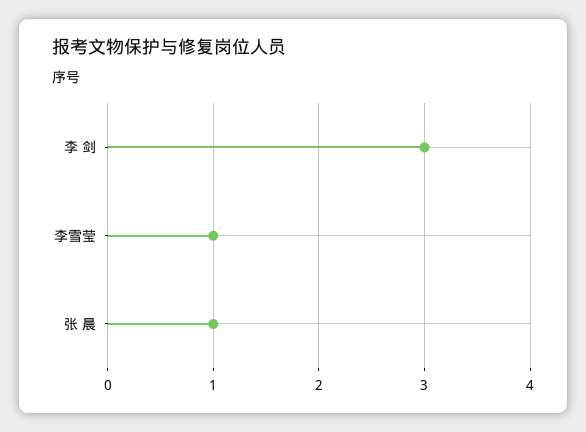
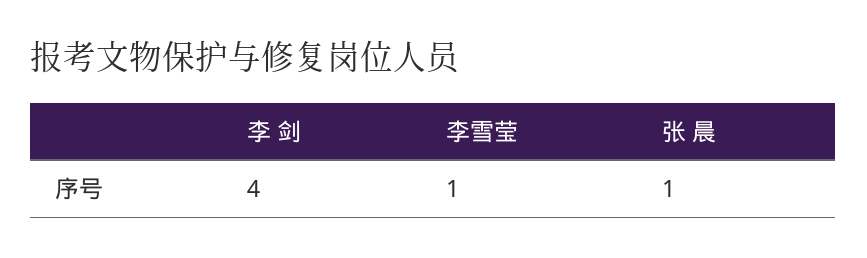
李 剑: 3 -> 4

